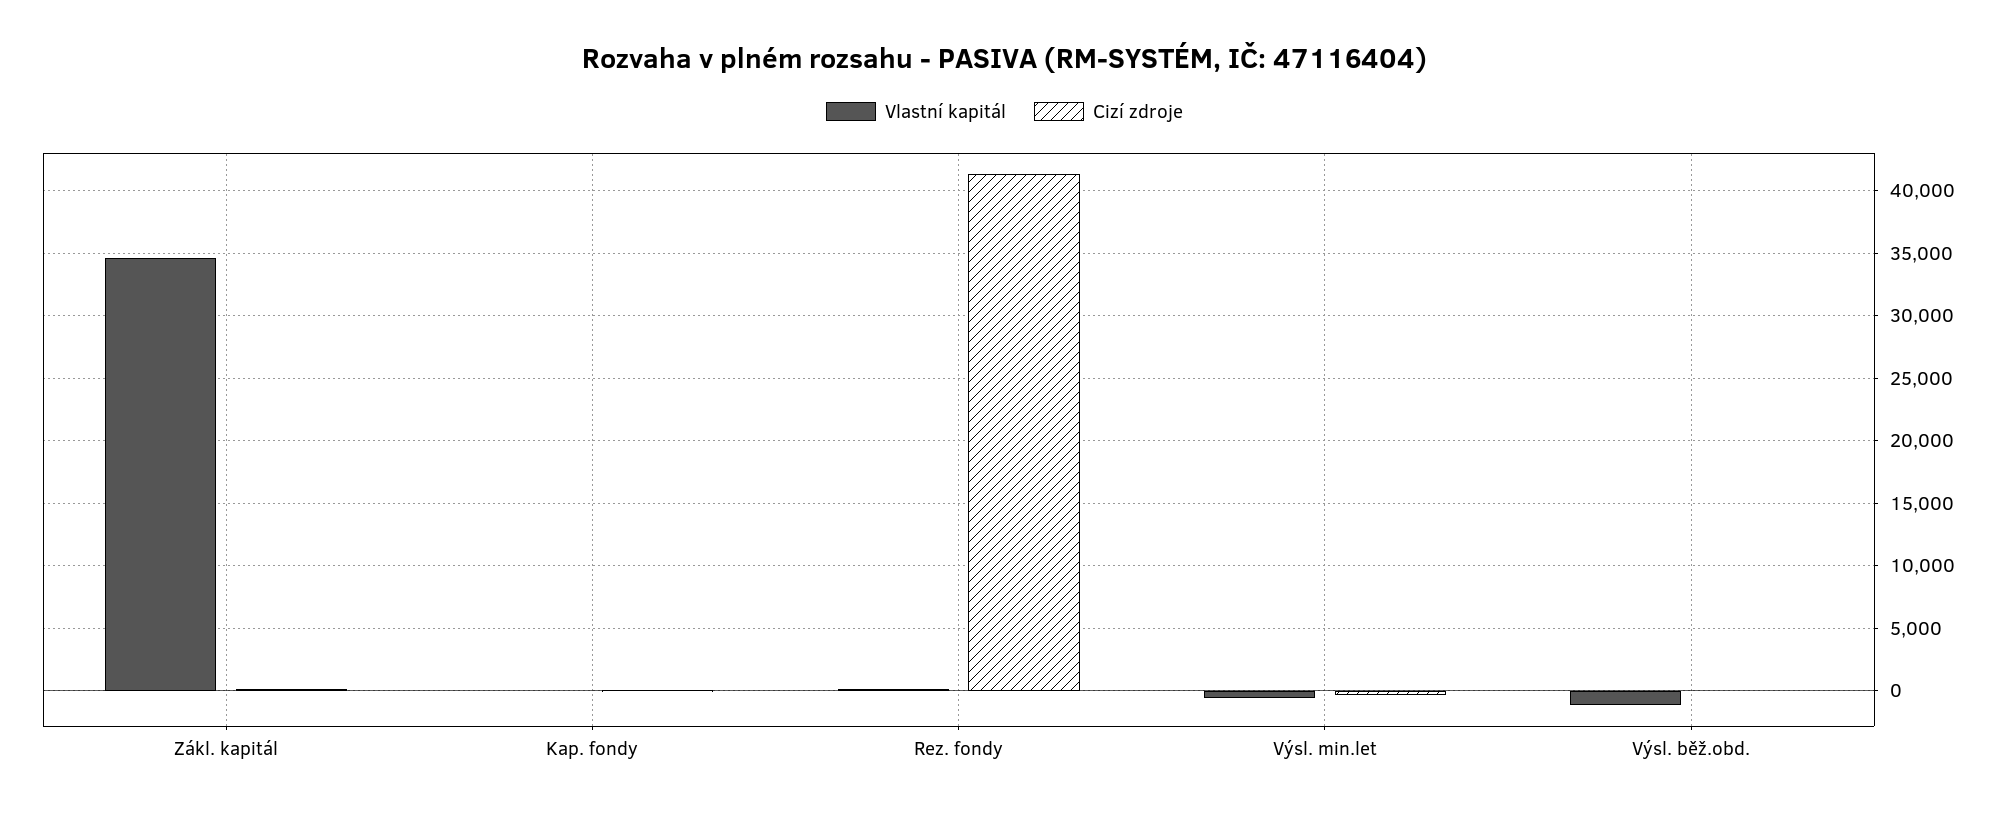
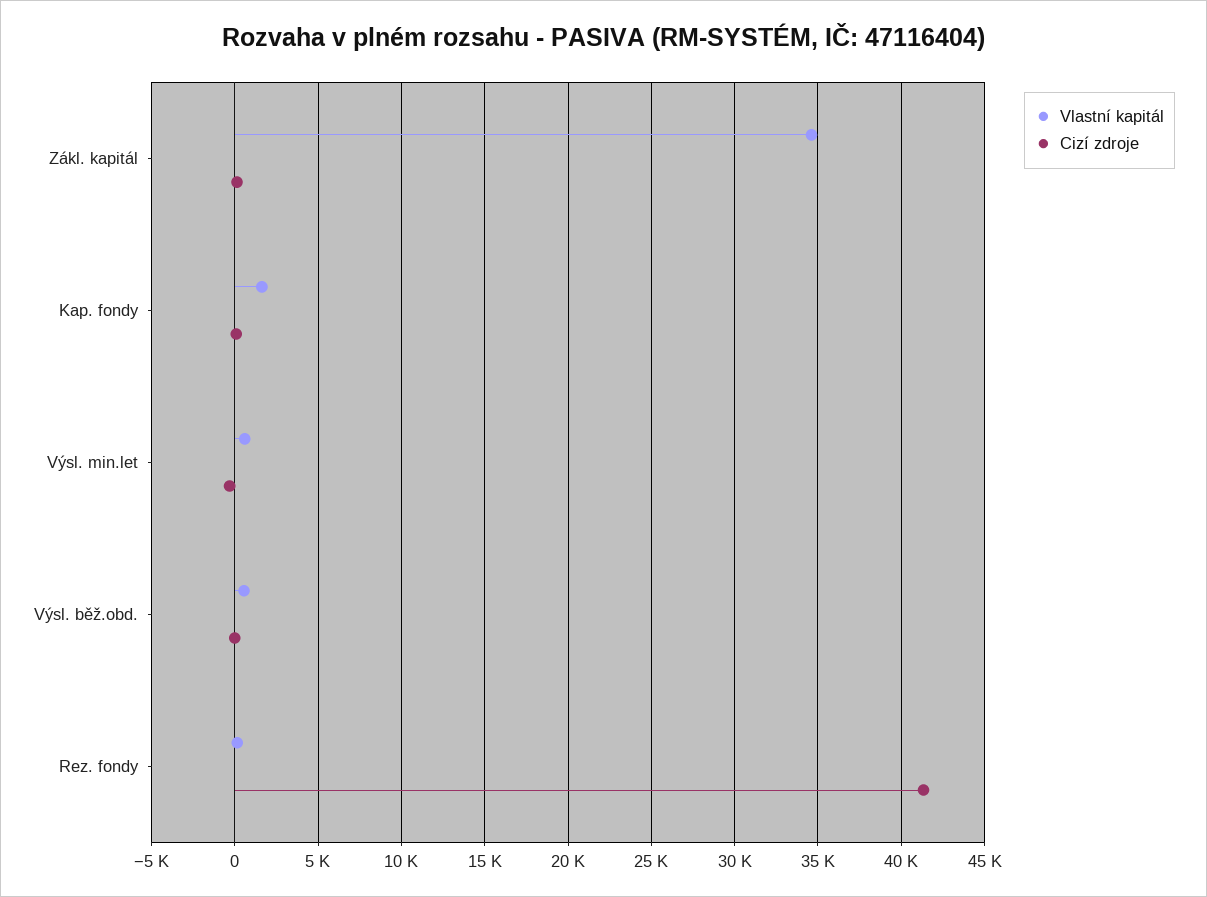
Vlastní kapitál, Kap. fondy: 0 -> 1500
Vlastní kapitál, Výsl. min.let: -500 -> 500
Vlastní kapitál, Výsl. běž.obd.: -1000 -> 500

